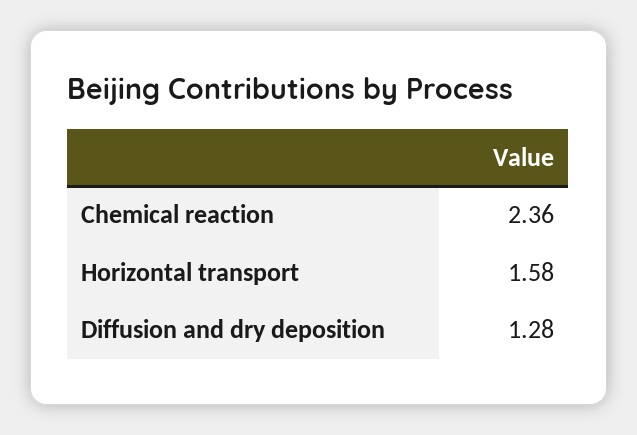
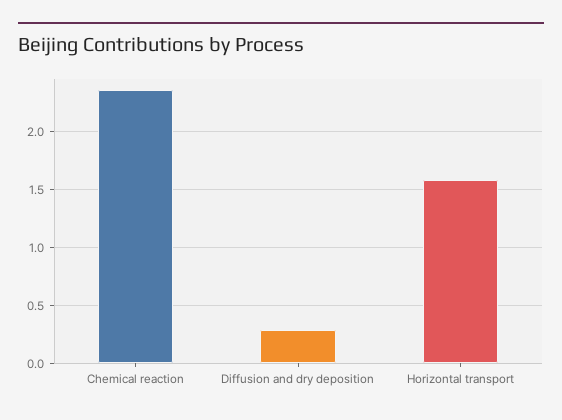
Diffusion and dry deposition: 1.28 -> 0.3

